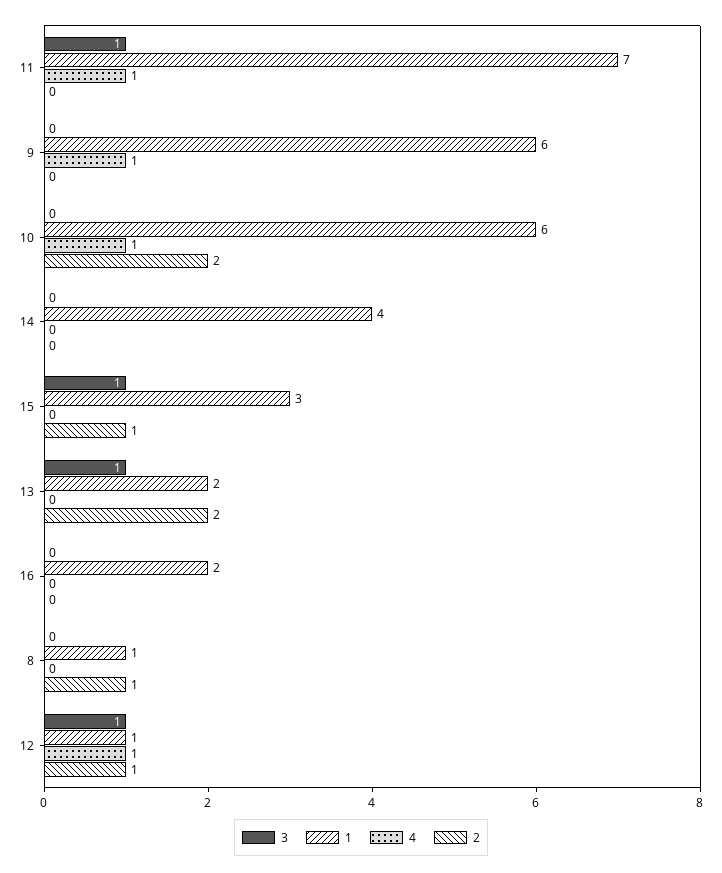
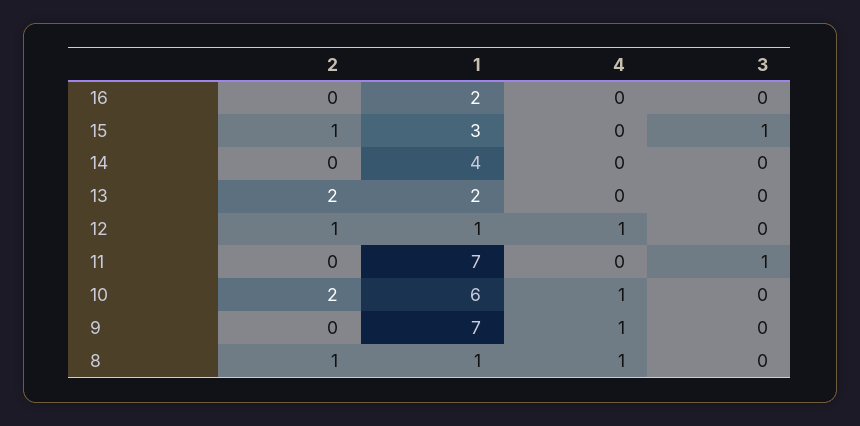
4, 11: 1 -> 0
1, 9: 6 -> 7
3, 13: 1 -> 0
4, 8: 0 -> 1
3, 12: 1 -> 0

